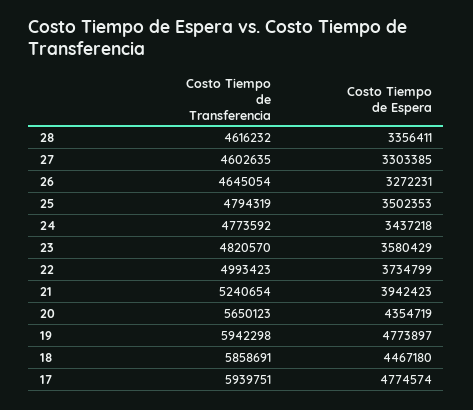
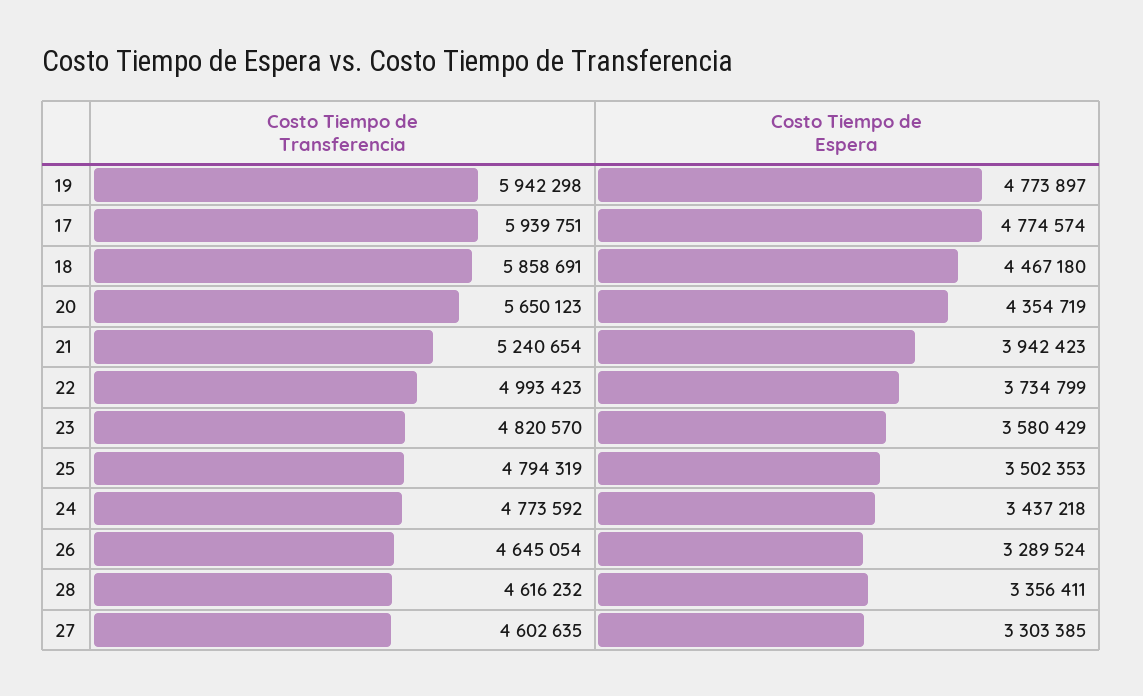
Costo Tiempo de Espera, 26: 3272231 -> 3289524

